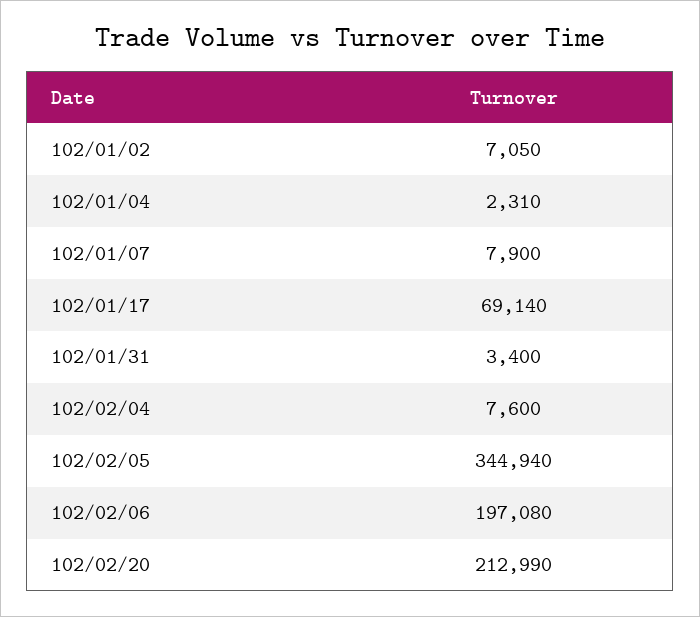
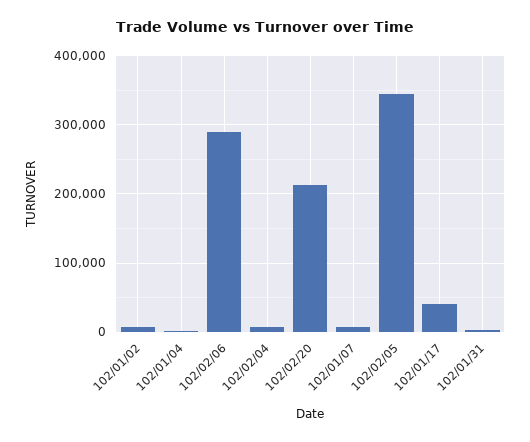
102/01/17: 69140 -> 40000
102/02/06: 197080 -> 290000

